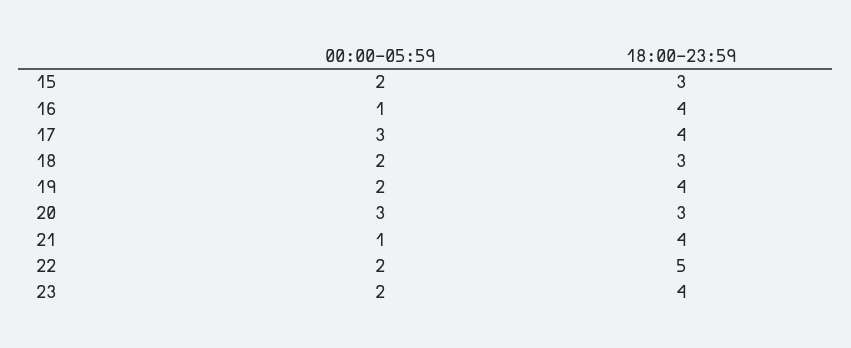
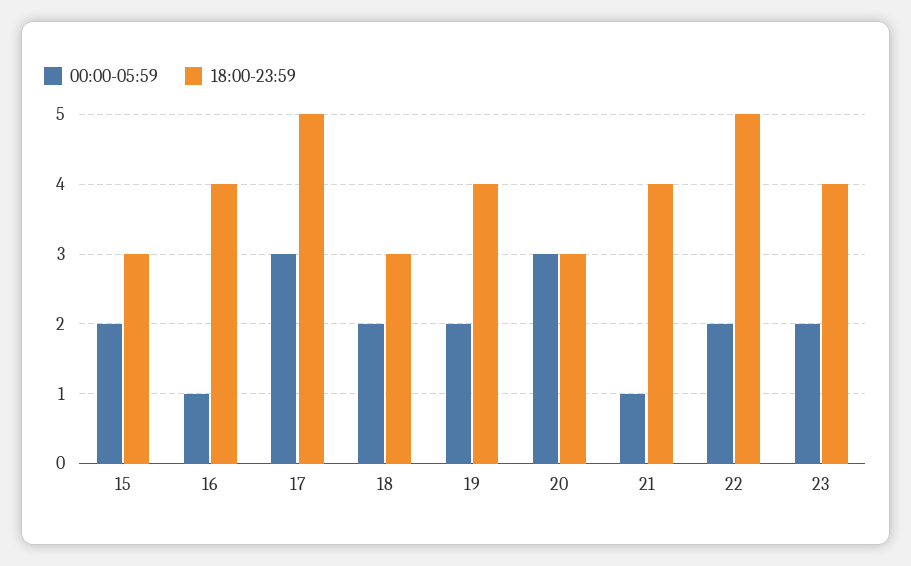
18:00-23:59, 17: 4 -> 5

